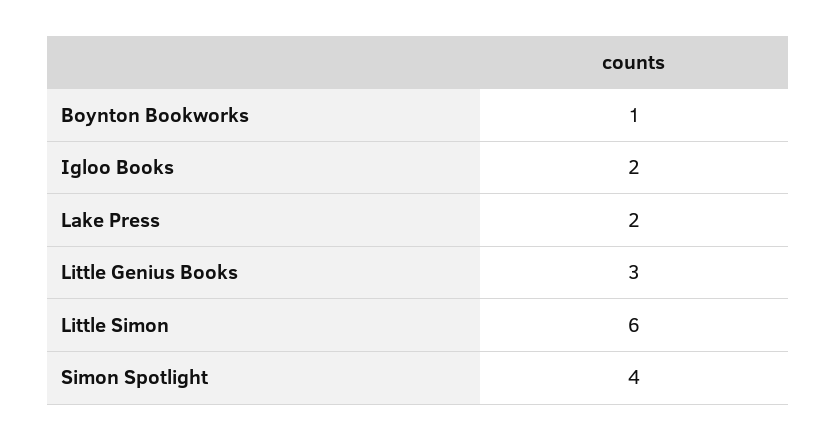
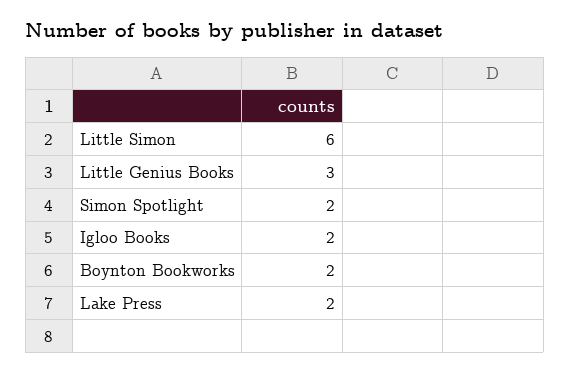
Boynton Bookworks: 1 -> 2
Simon Spotlight: 4 -> 2

